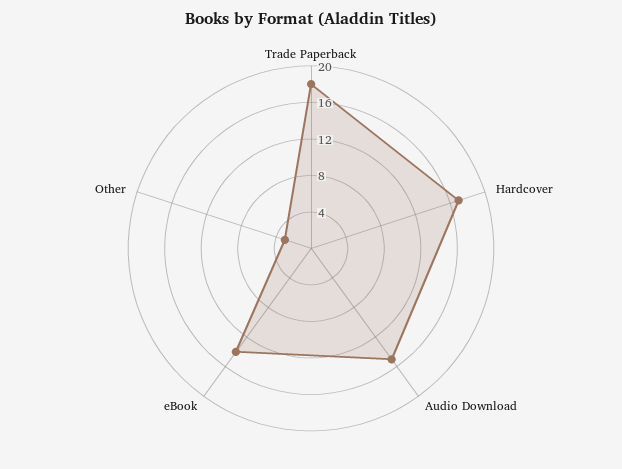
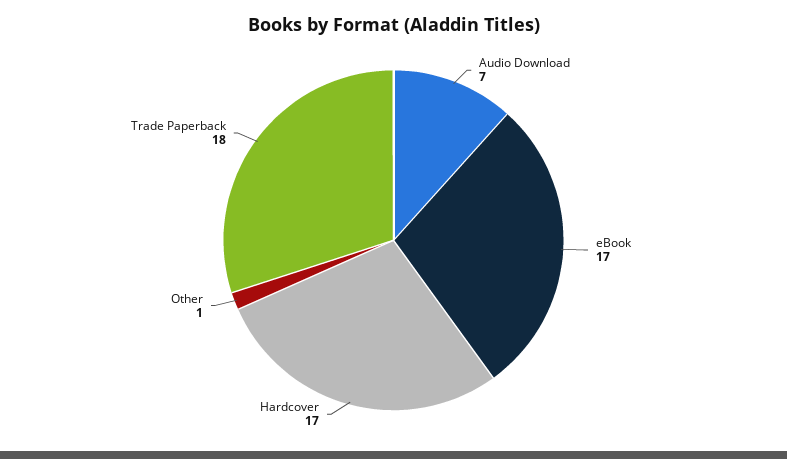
Audio Download: 15 -> 7
eBook: 14 -> 17
Other: 3 -> 1

